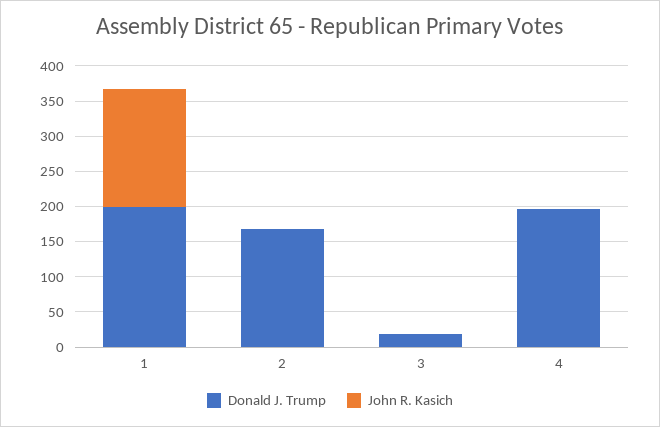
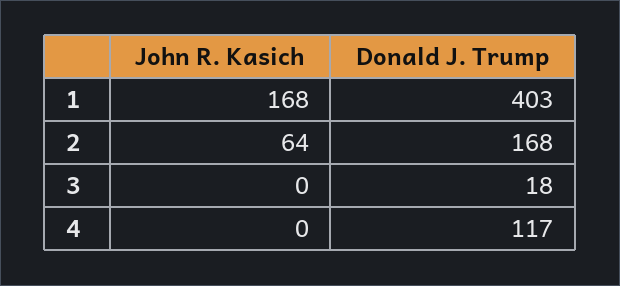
Donald J. Trump, 1: 200 -> 403
John R. Kasich, 2: 0 -> 64
Donald J. Trump, 4: 200 -> 117

